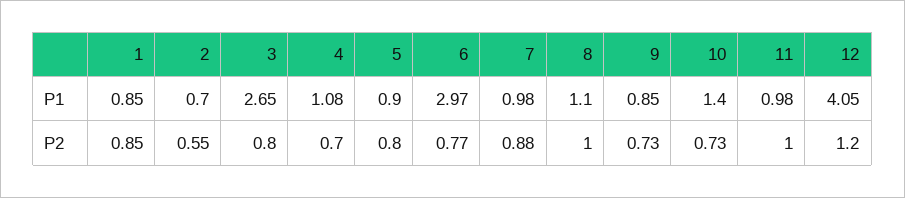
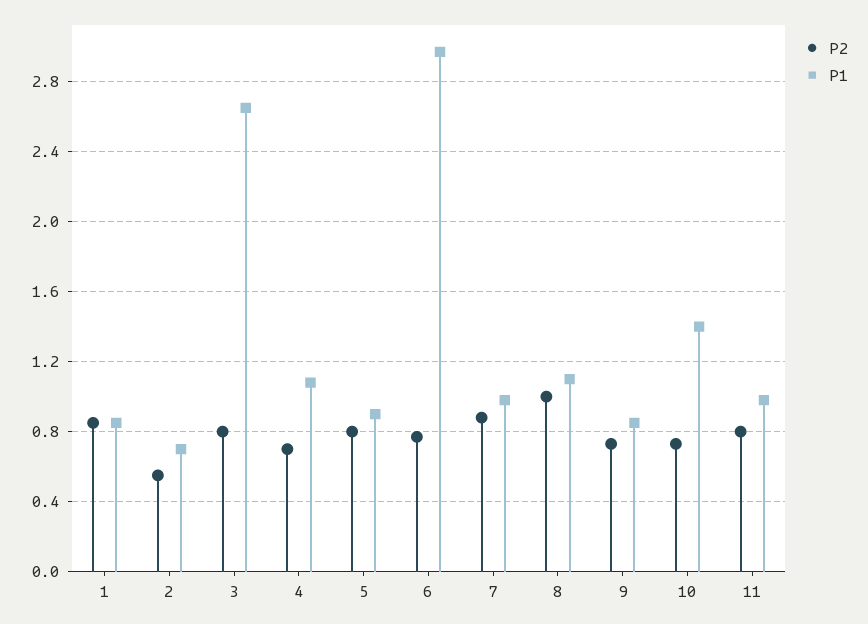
P1, 12: 4.05 -> none
P2, 11: 1 -> 0.8
P2, 12: 1.2 -> none

